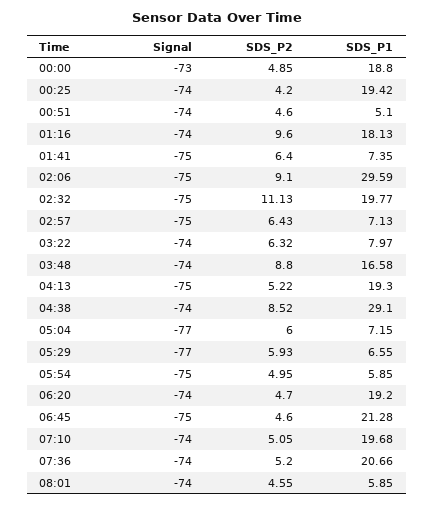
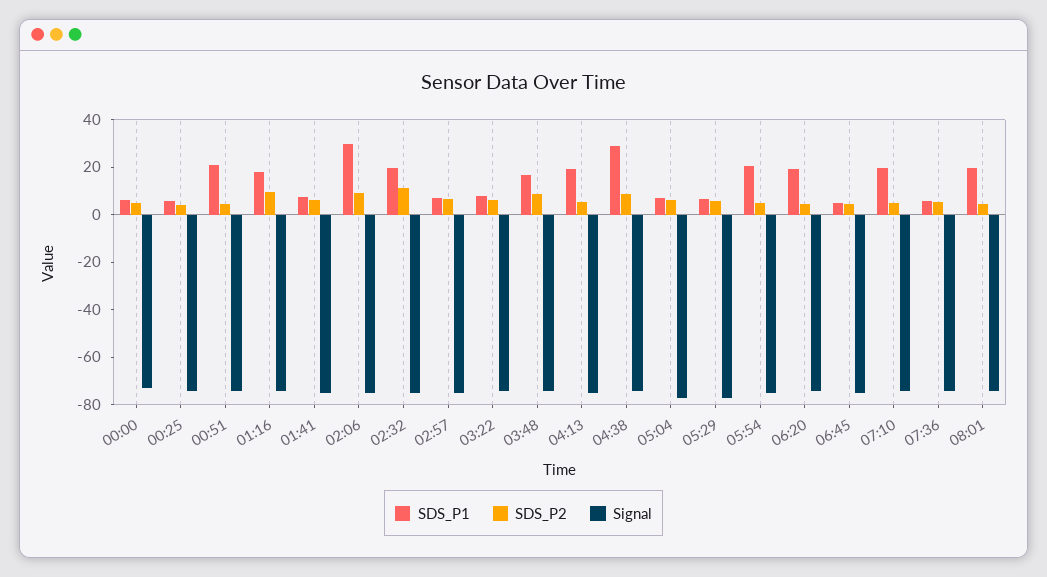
SDS_P1, 00:00: 18.8 -> 5
SDS_P1, 00:25: 19.42 -> 5
SDS_P1, 00:51: 5.1 -> 20
SDS_P1, 05:54: 5.85 -> 20
SDS_P1, 06:45: 21.28 -> 5
SDS_P1, 07:36: 20.66 -> 5
SDS_P1, 08:01: 5.85 -> 20

